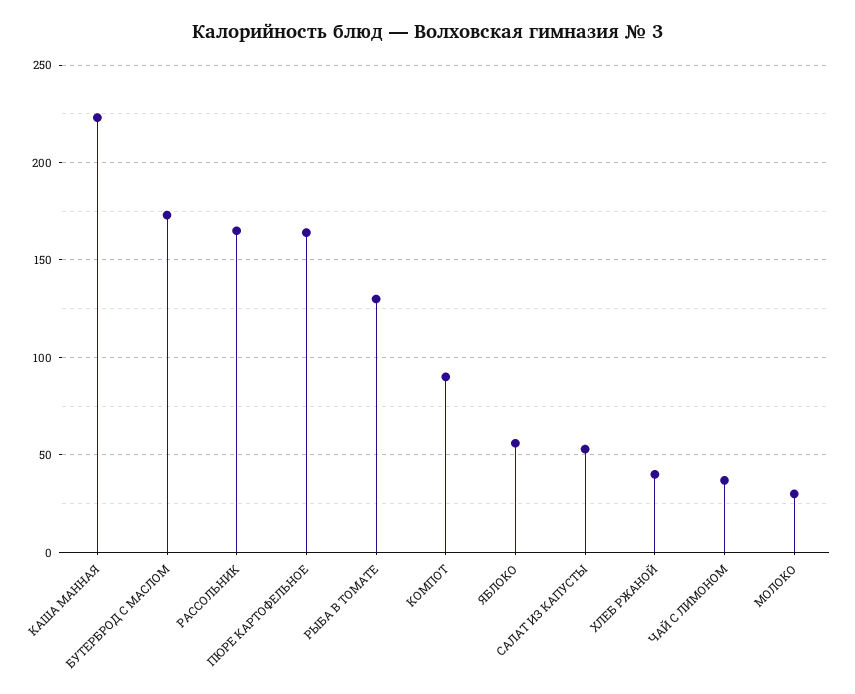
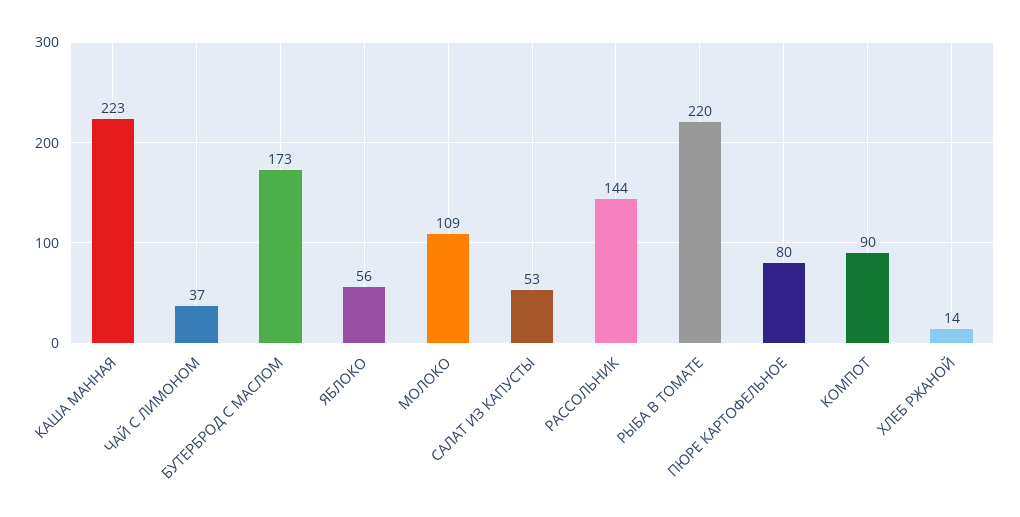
РАССОЛЬНИК: 165 -> 144
ПЮРЕ КАРТОФЕЛЬНОЕ: 165 -> 80
РЫБА В ТОМАТЕ: 130 -> 220
ХЛЕБ РЖАНОЙ: 40 -> 14
МОЛОКО: 30 -> 109

